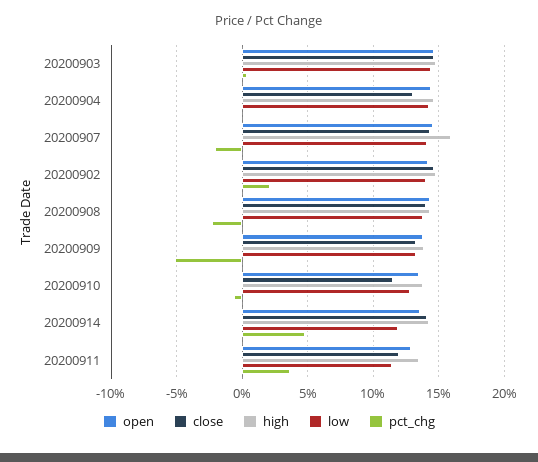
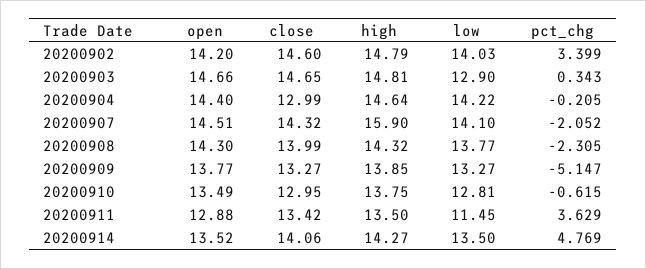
low, 20200903: 14.5 -> 12.9
pct_chg, 20200902: 2 -> 3.399
close, 20200910: 11.5 -> 12.95
low, 20200914: 12 -> 13.5
close, 20200911: 12 -> 13.42

